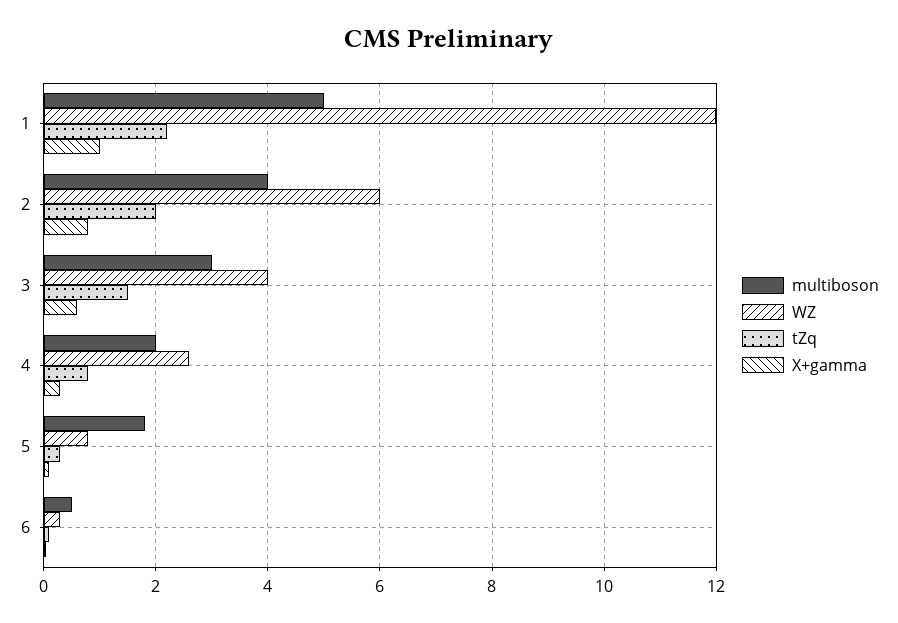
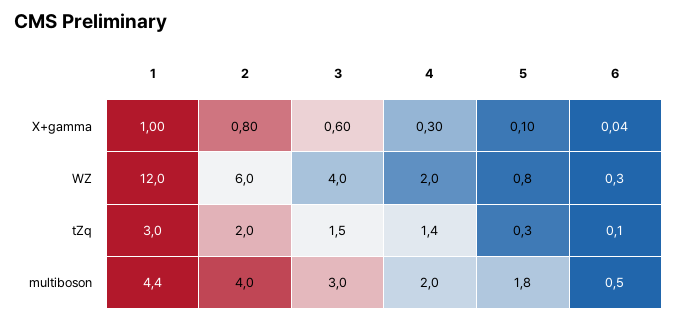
multiboson, 1: 5 -> 4.4
tZq, 1: 2.2 -> 3
WZ, 4: 2.6 -> 2
tZq, 4: 0.8 -> 1.4

